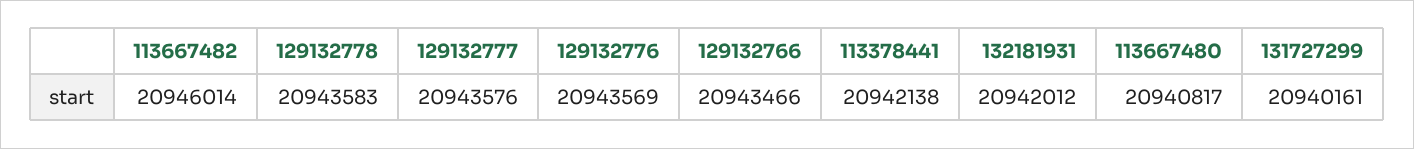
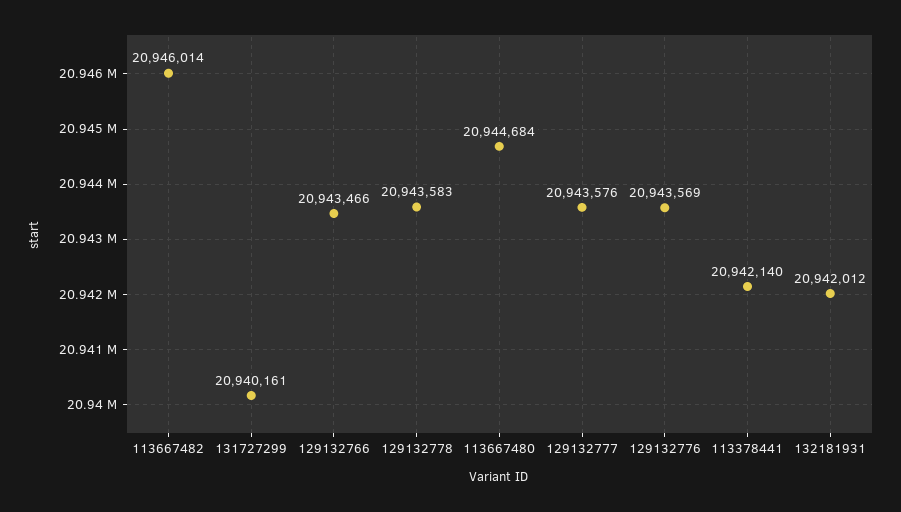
113378441: 20942138 -> 20942140
113667480: 20940817 -> 20944684

